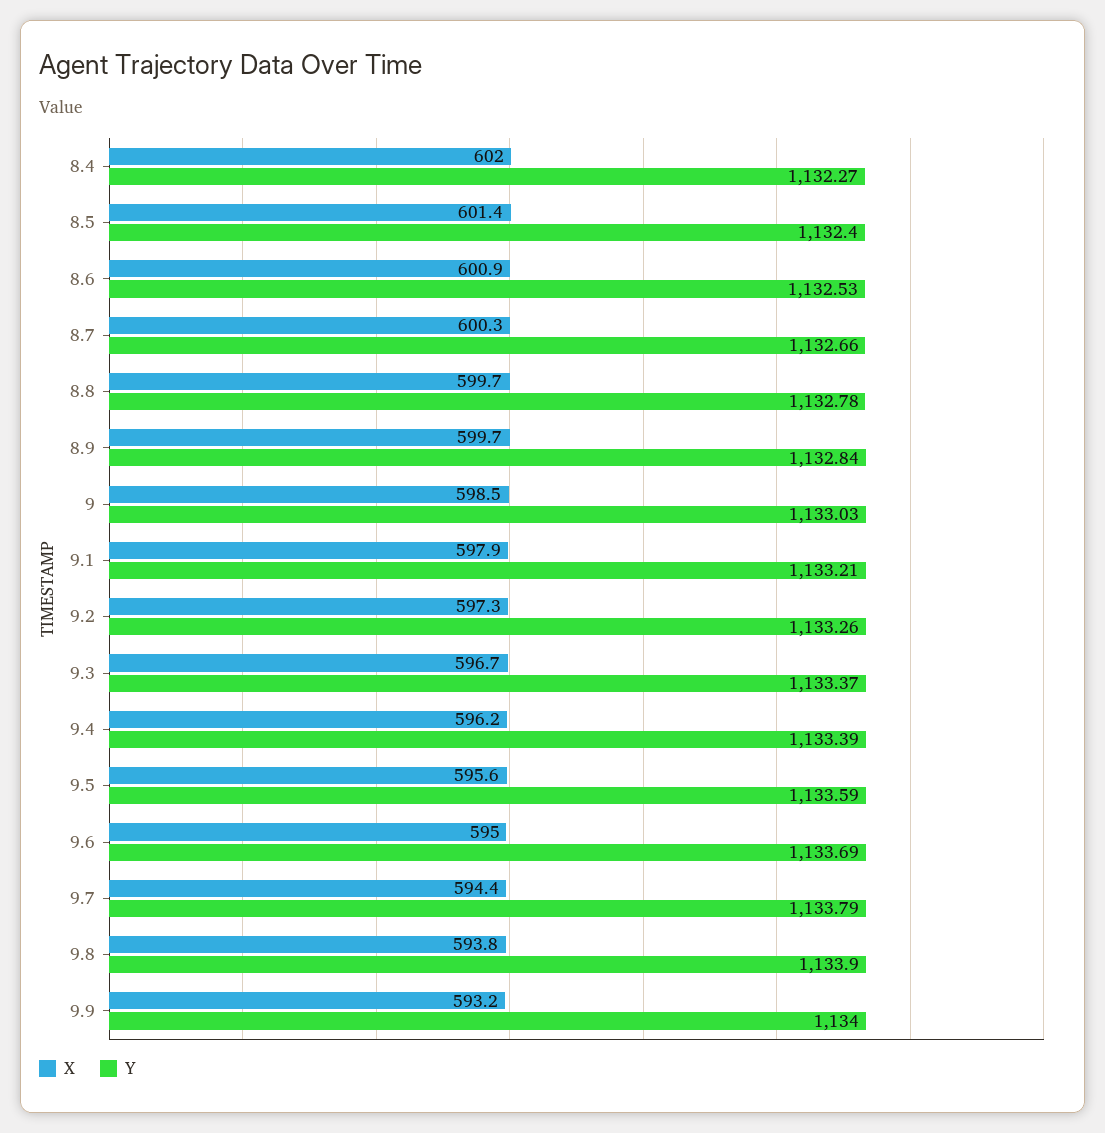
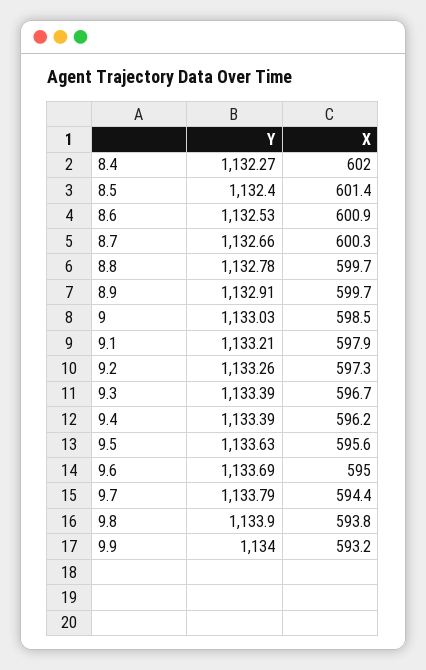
Y, 8.9: 1132.84 -> 1132.91
Y, 9.3: 1133.37 -> 1133.39
Y, 9.5: 1133.59 -> 1133.63

